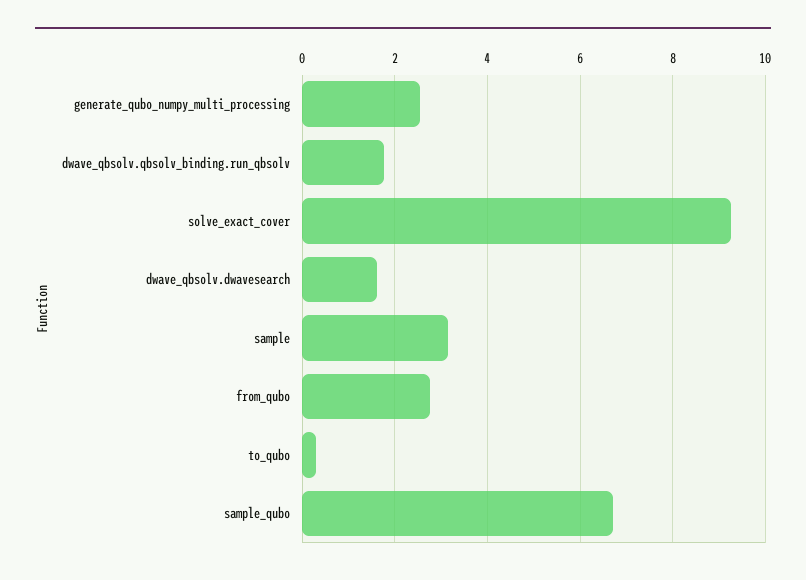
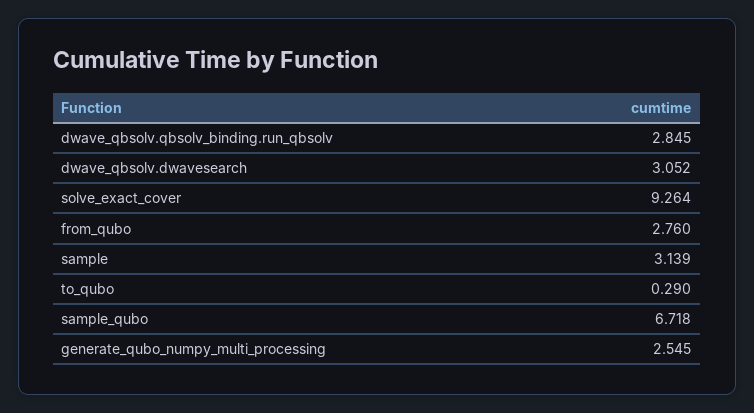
dwave_qbsolv.qbsolv_binding.run_qbsolv: 1.8 -> 2.845
dwave_qbsolv.dwavesearch: 1.6 -> 3.052

